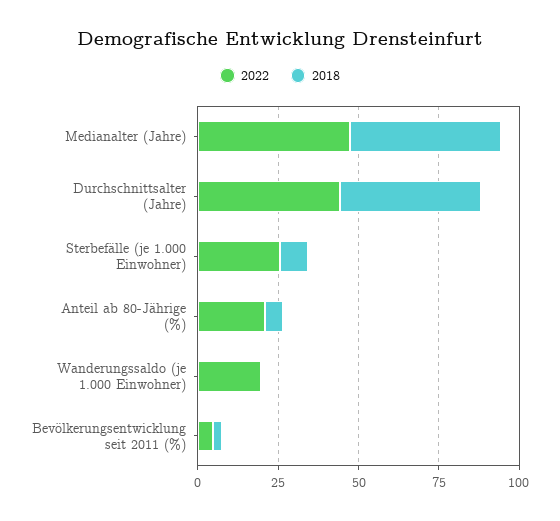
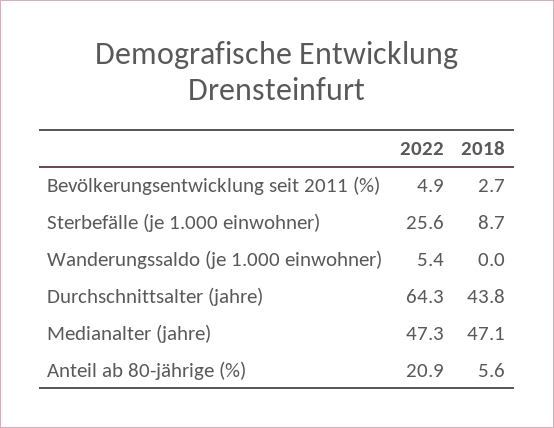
2022, Durchschnittsalter (Jahre): 45 -> 64.3
2022, Wanderungssaldo (je 1.000 Einwohner): 20 -> 5.4

